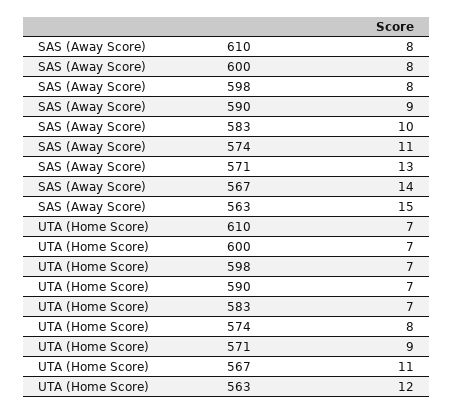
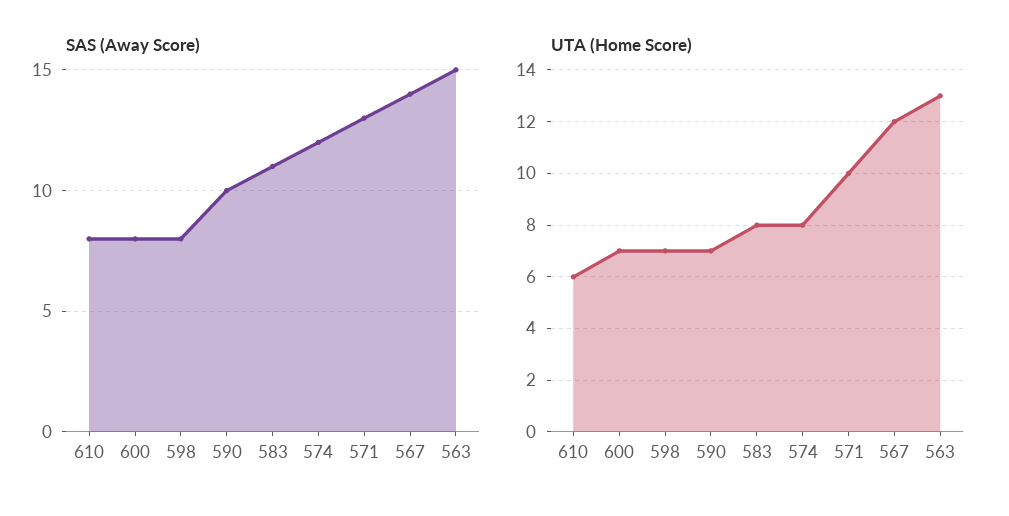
SAS (Away Score), 590: 9 -> 10
SAS (Away Score), 583: 10 -> 11
SAS (Away Score), 574: 11 -> 12
UTA (Home Score), 610: 7 -> 6
UTA (Home Score), 583: 7 -> 8
UTA (Home Score), 571: 9 -> 10
UTA (Home Score), 567: 11 -> 12
UTA (Home Score), 563: 12 -> 13

